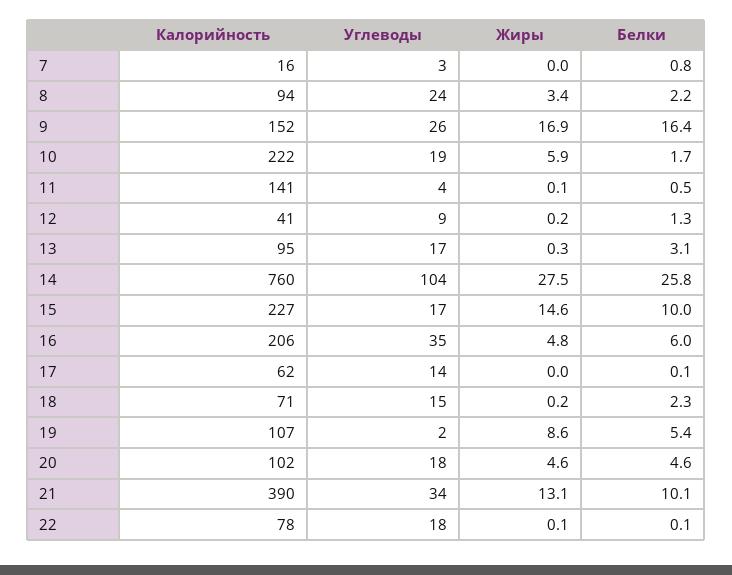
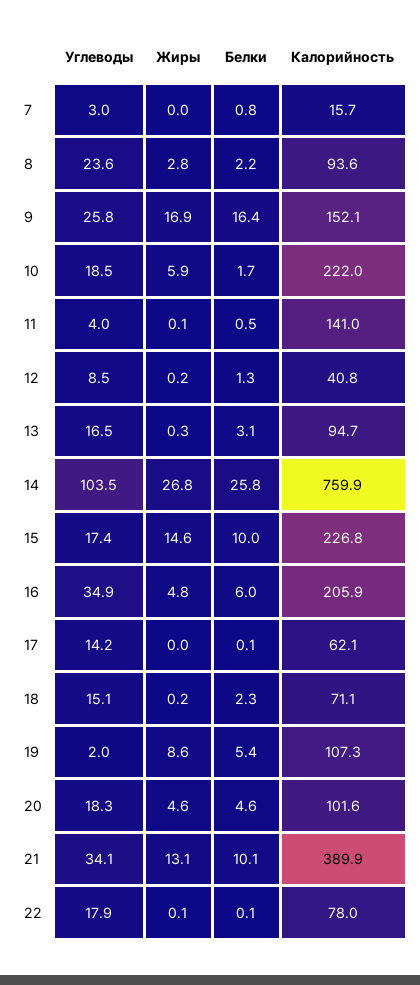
Жиры, 8: 3.4 -> 2.8
Жиры, 14: 27.5 -> 26.8

